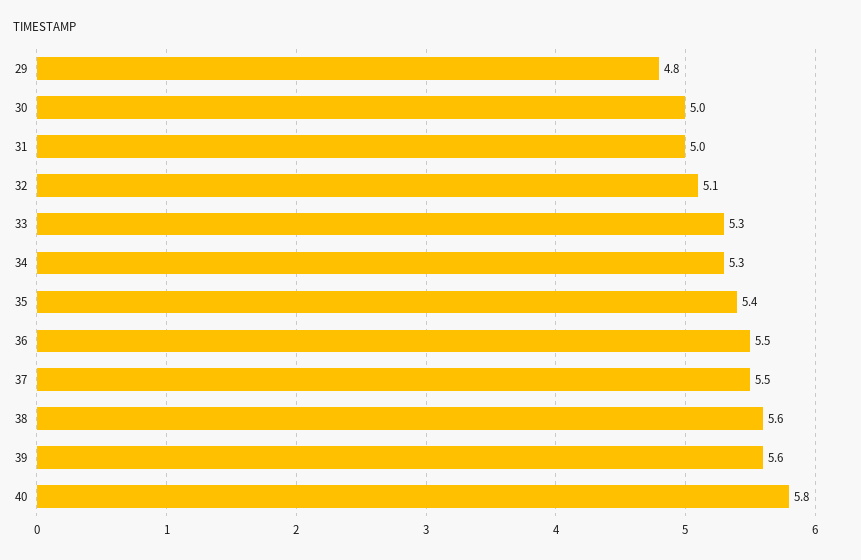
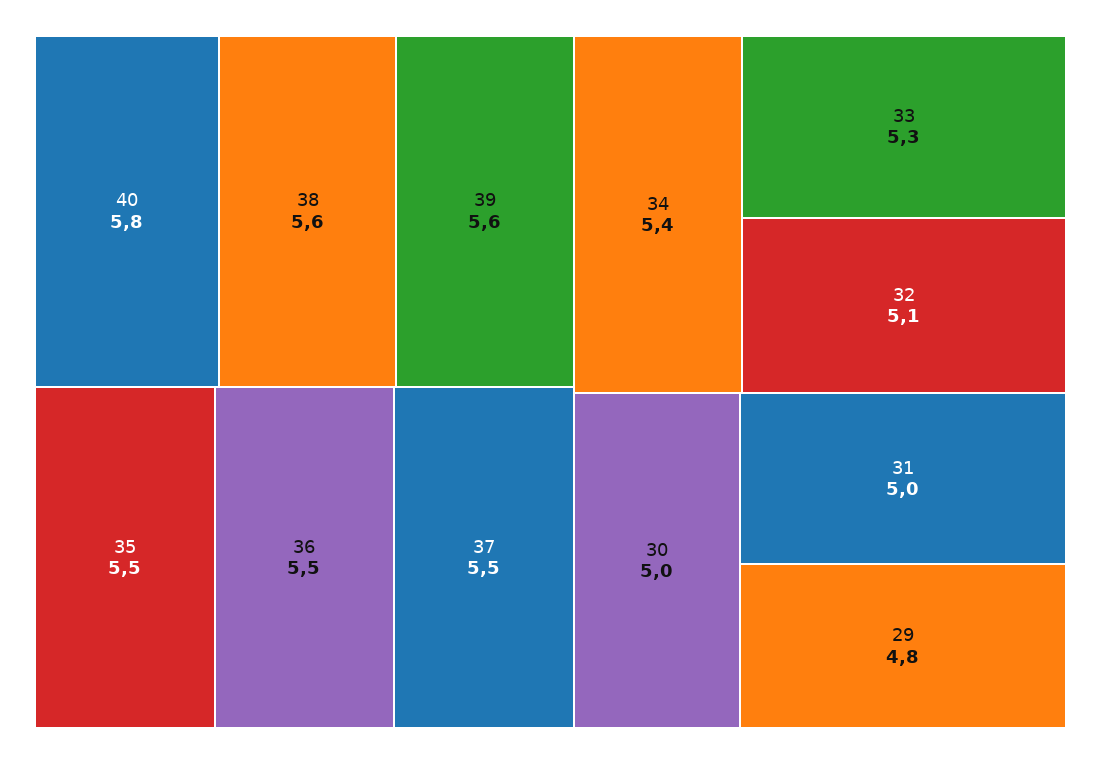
34: 5.3 -> 5.4
35: 5.4 -> 5.5

